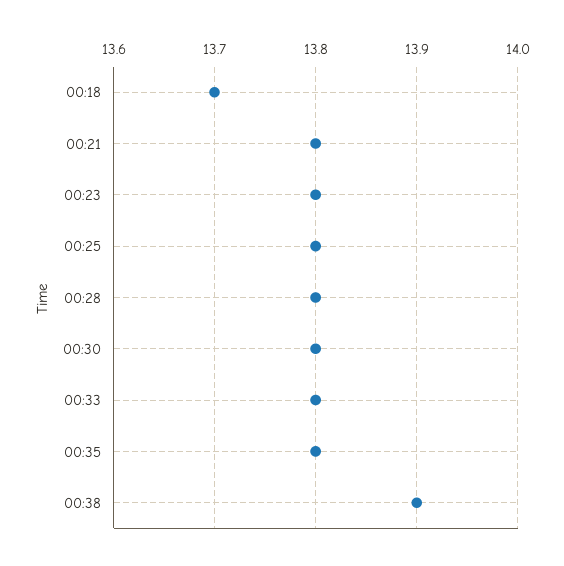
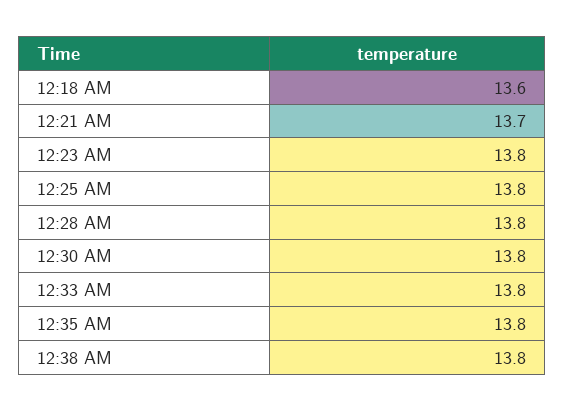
00:18: 13.7 -> 13.6
00:21: 13.8 -> 13.7
00:38: 13.9 -> 13.8

